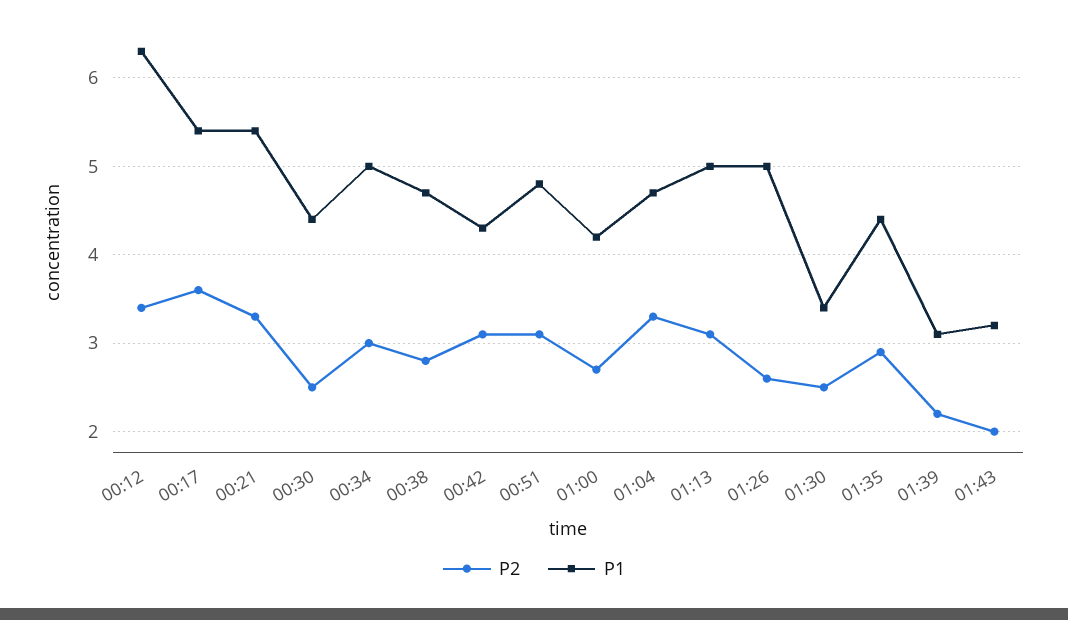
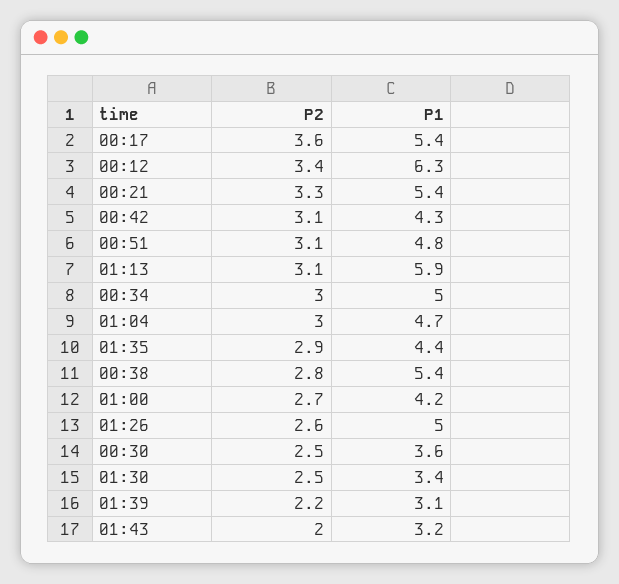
P1, 00:30: 4.4 -> 3.6
P1, 00:38: 4.7 -> 5.4
P2, 01:04: 3.3 -> 3
P1, 01:13: 5 -> 5.9

